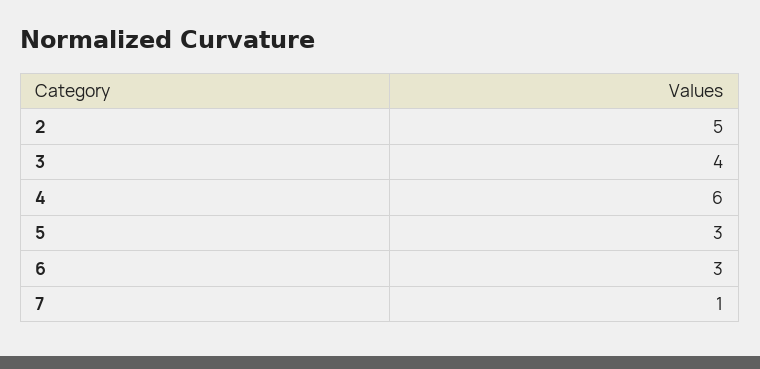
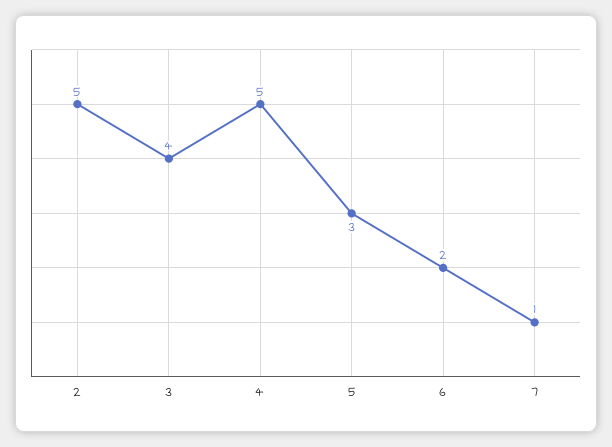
4: 6 -> 5
6: 3 -> 2

